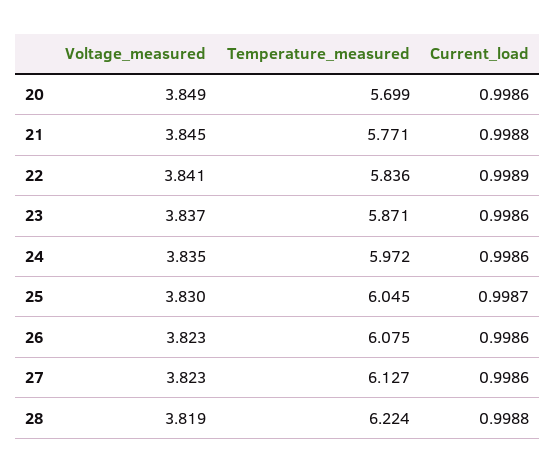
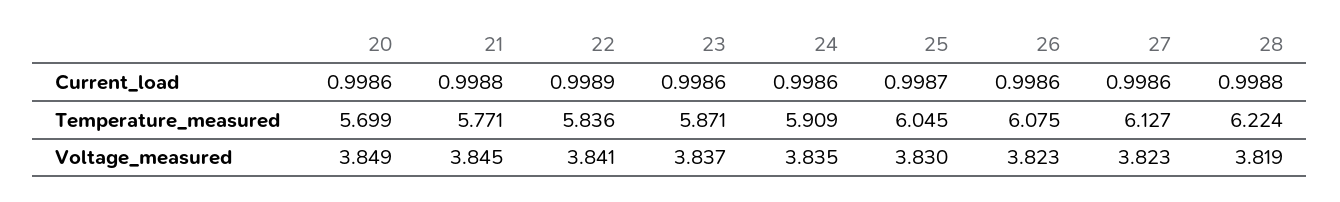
Temperature_measured, 24: 5.972 -> 5.909

